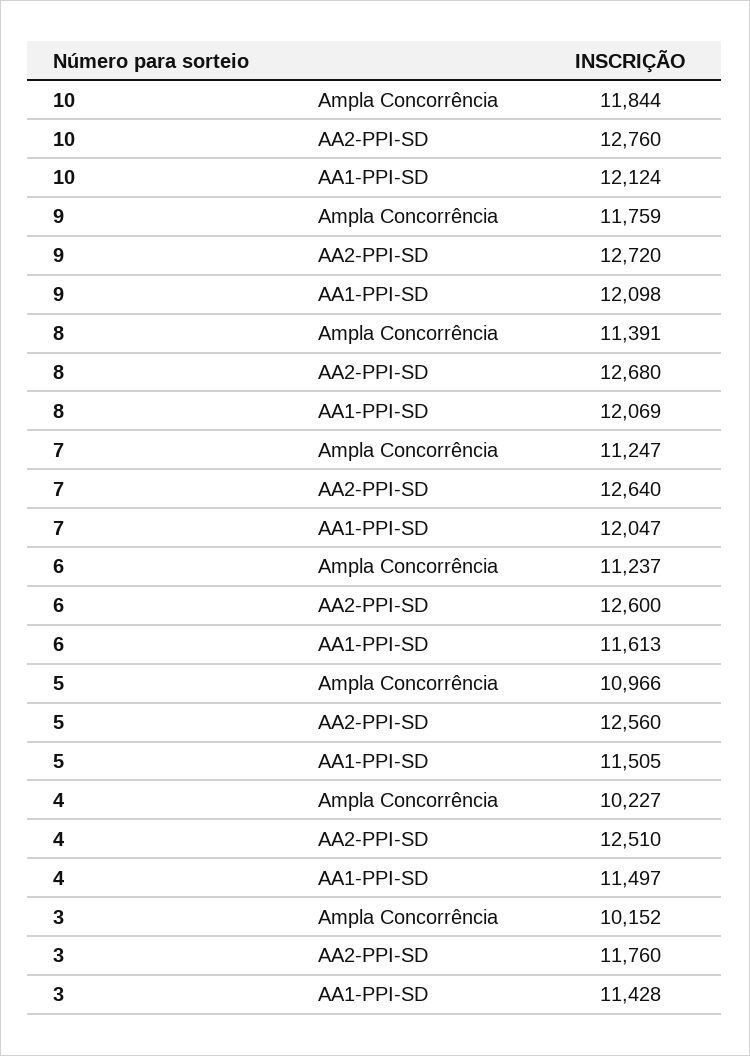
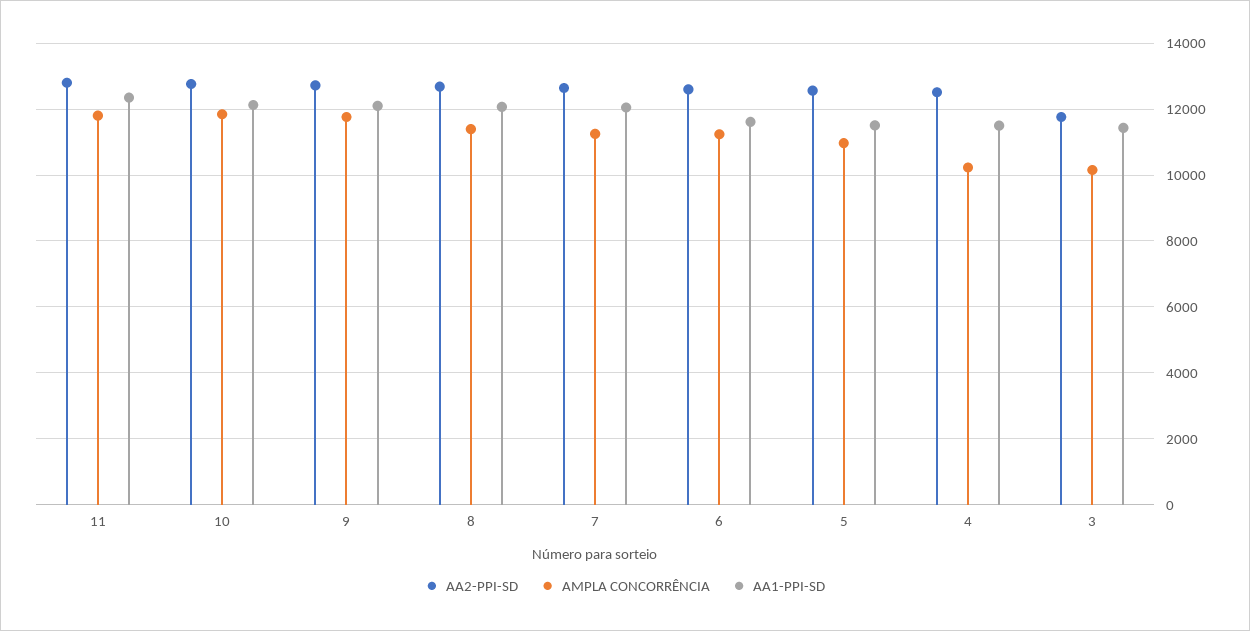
AA2-PPI-SD, 11: none -> 12800
Ampla Concorrência, 11: none -> 11800
AA1-PPI-SD, 11: none -> 12400

